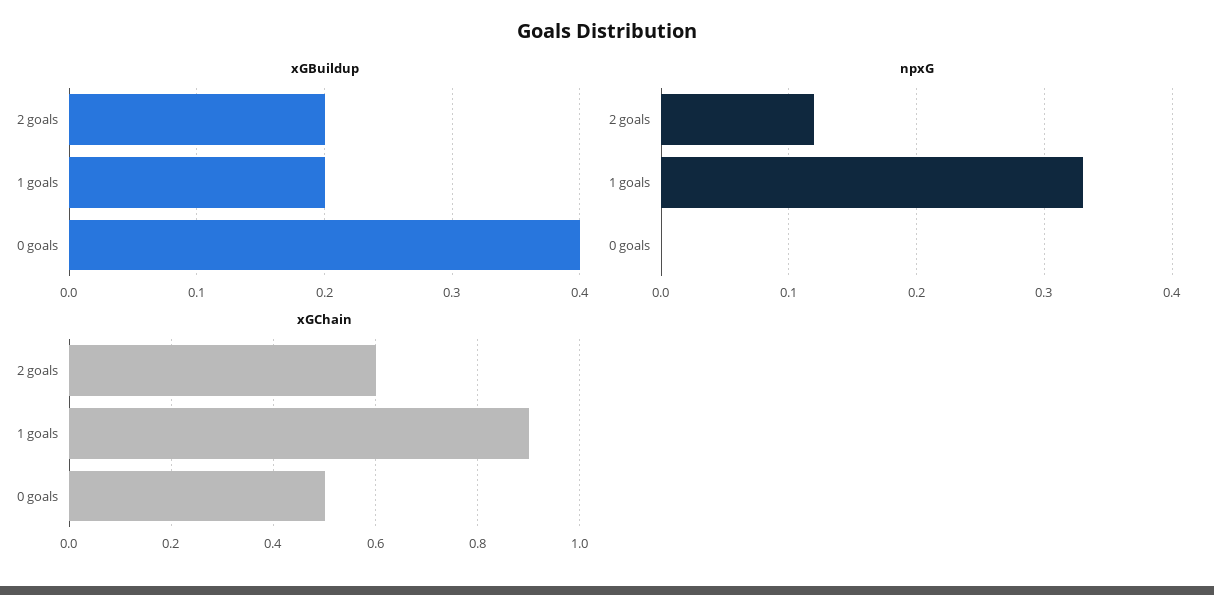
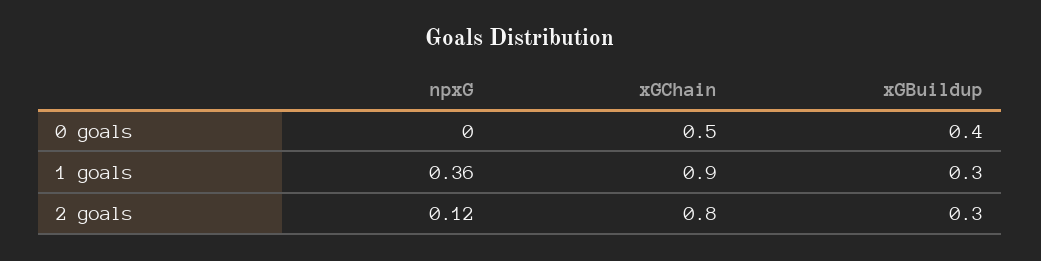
xGBuildup, 2 goals: 0.2 -> 0.3
xGBuildup, 1 goals: 0.2 -> 0.3
npxG, 1 goals: 0.33 -> 0.36
xGChain, 2 goals: 0.6 -> 0.8

